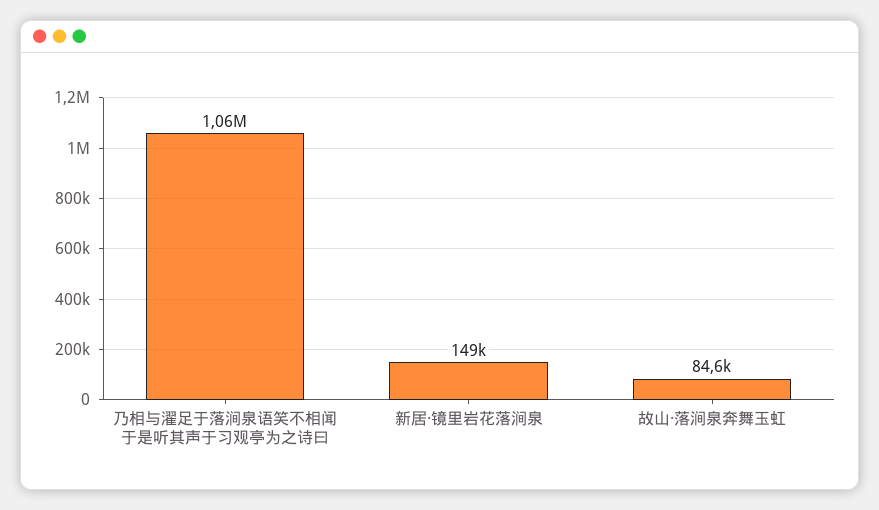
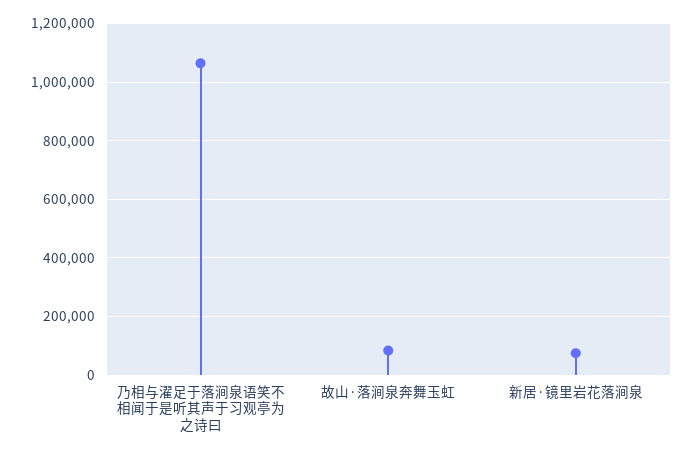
新居·镜里岩花落涧泉: 149000 -> 75000

